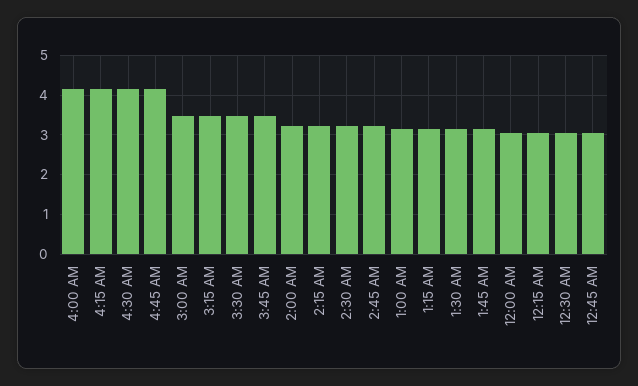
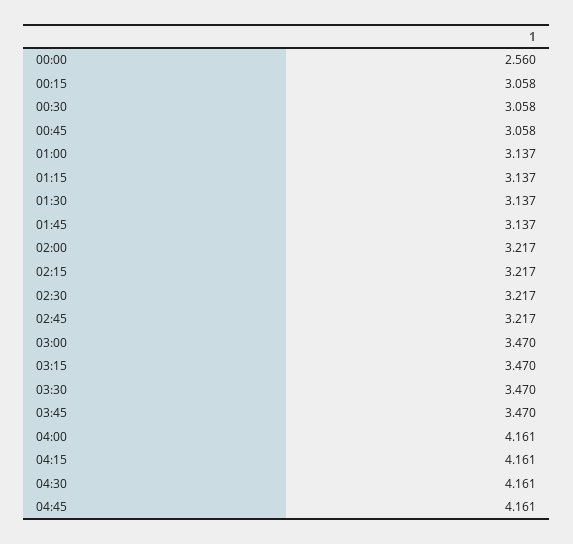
12:00 AM: 3 -> 2.56

